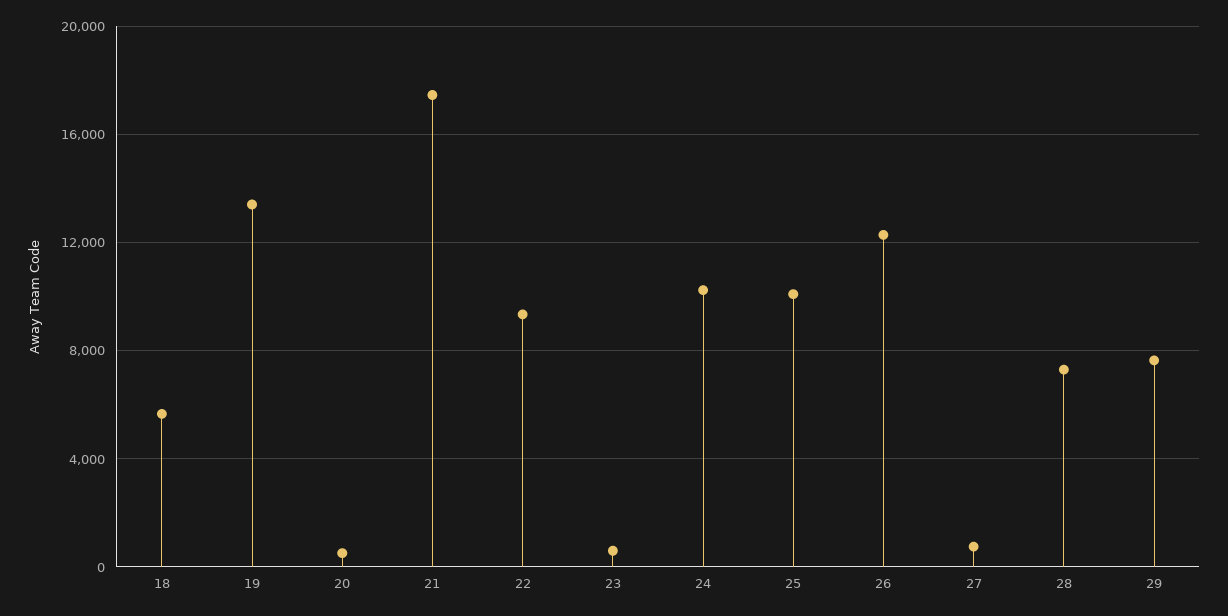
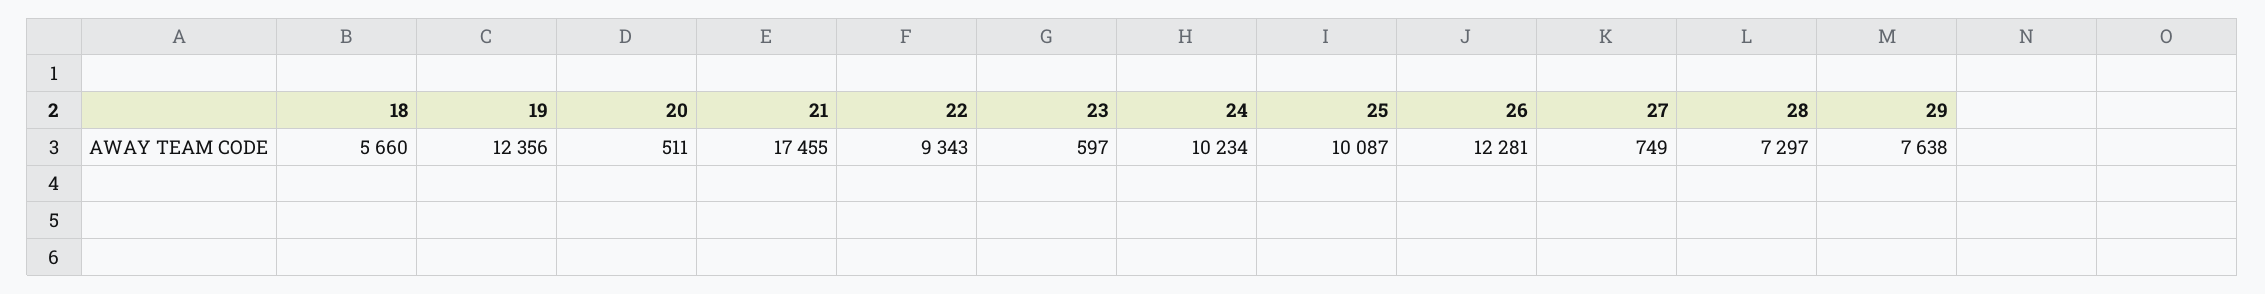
19: 13500 -> 12356

